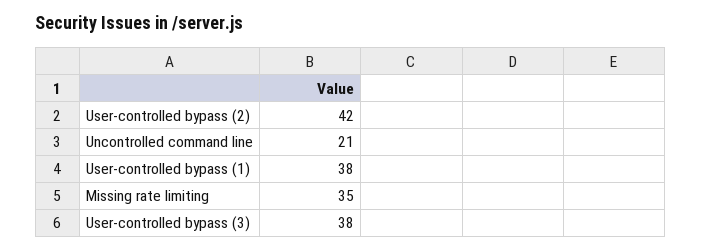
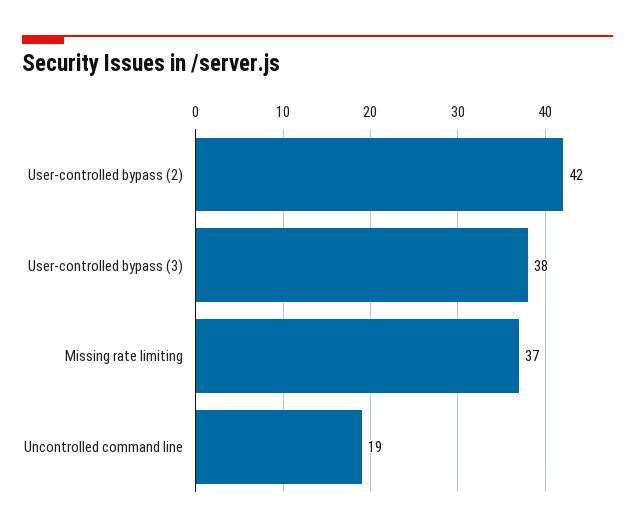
Uncontrolled command line: 21 -> 19
User-controlled bypass (1): 38 -> none
Missing rate limiting: 35 -> 37

